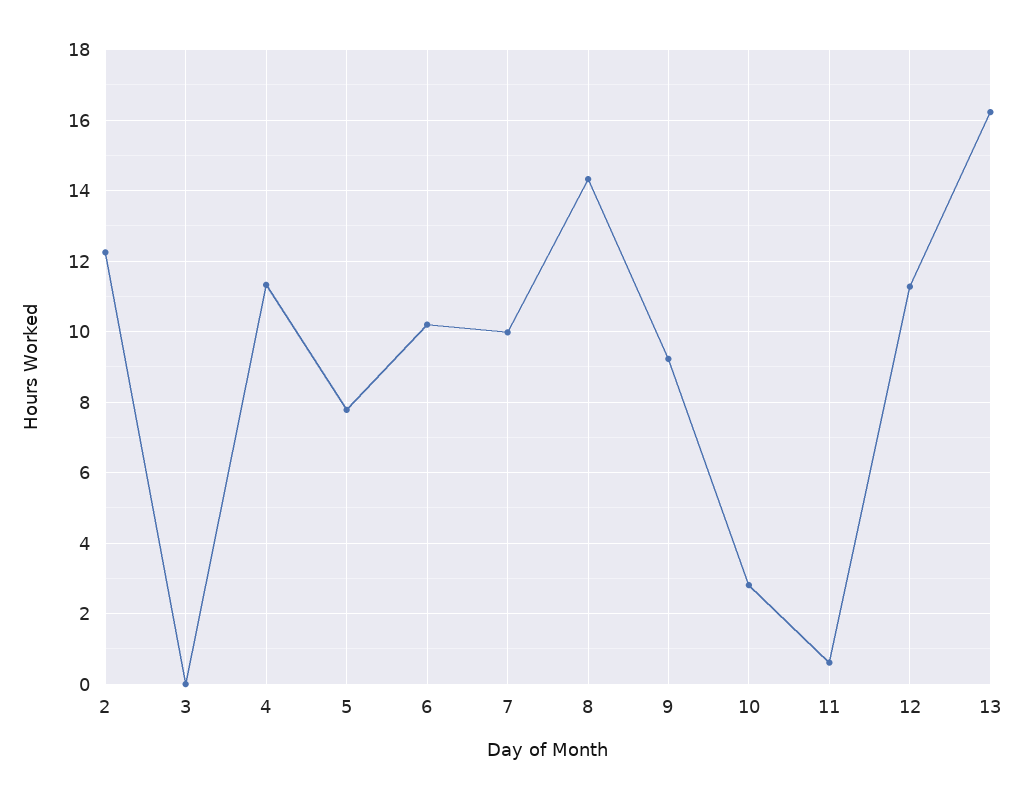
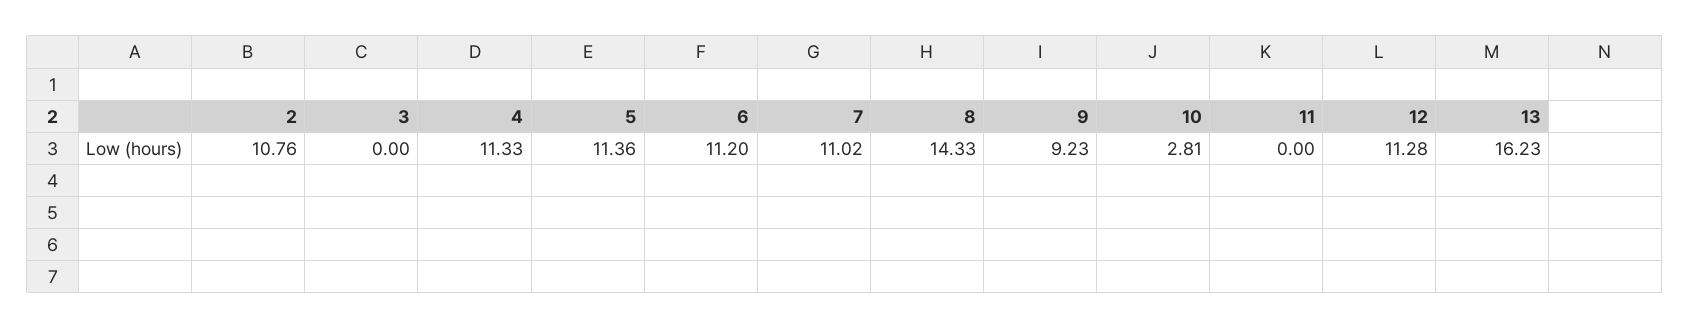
2: 12.2 -> 10.76
5: 7.8 -> 11.36
6: 10.2 -> 11.2
7: 10 -> 11.02
11: 0.6 -> 0

